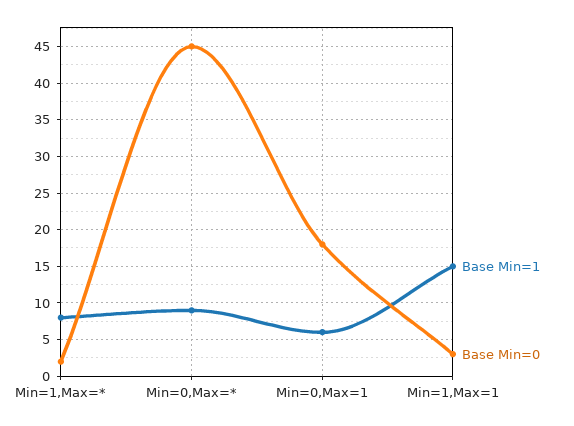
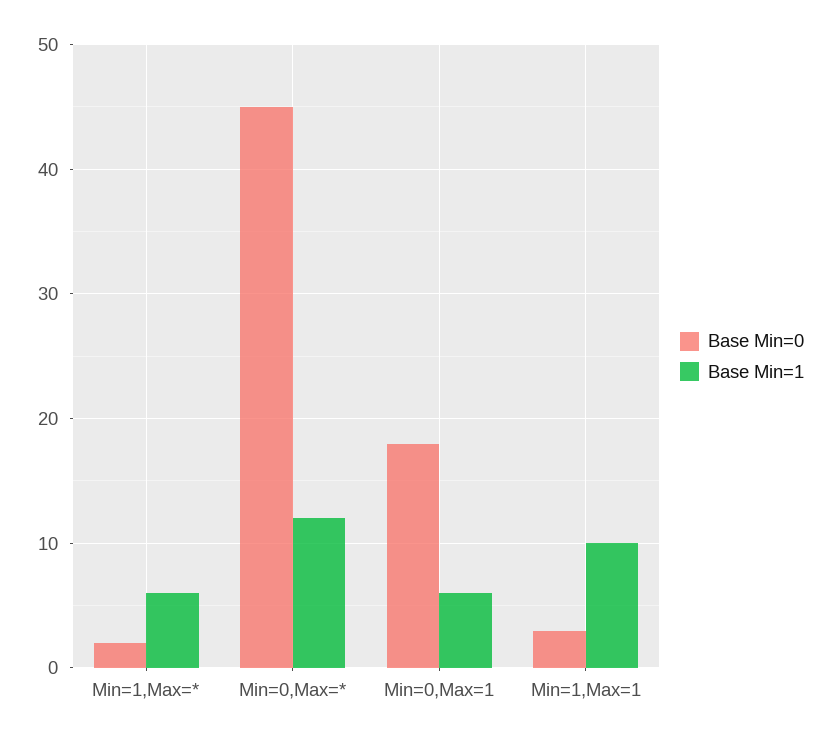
Base Min=1, Min=1,Max=*: 8 -> 6
Base Min=1, Min=0,Max=*: 9 -> 12
Base Min=1, Min=1,Max=1: 15 -> 10

